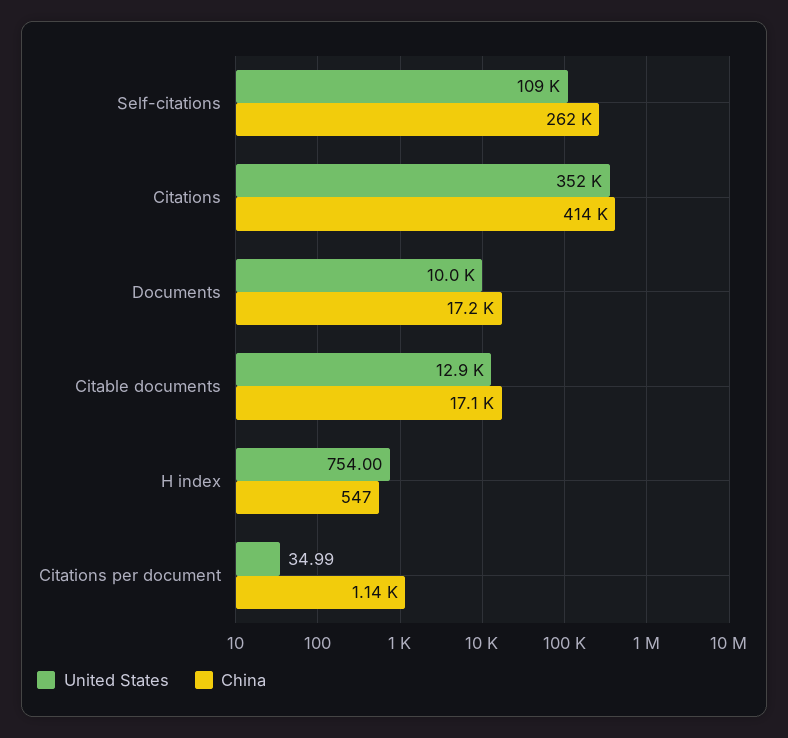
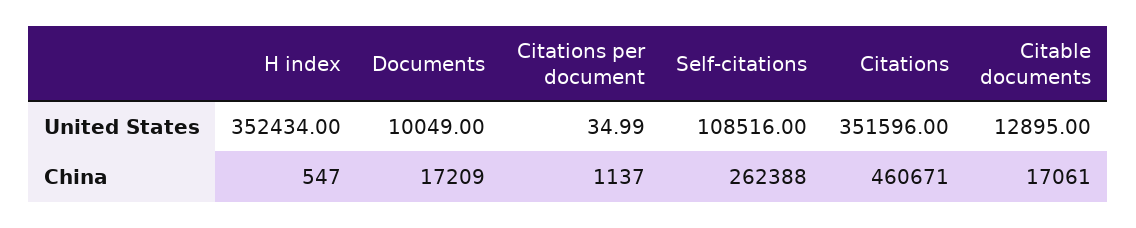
China, Citations: 414000 -> 460671
United States, H index: 754 -> 352434

